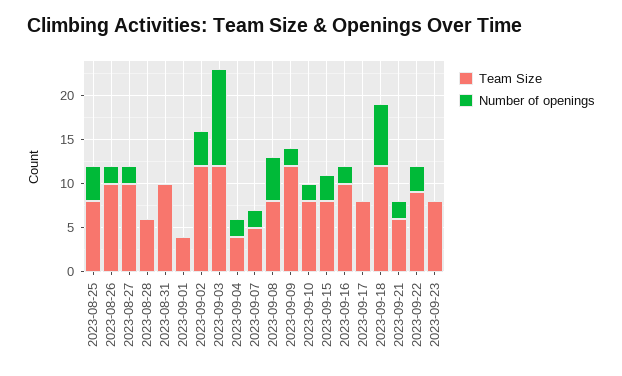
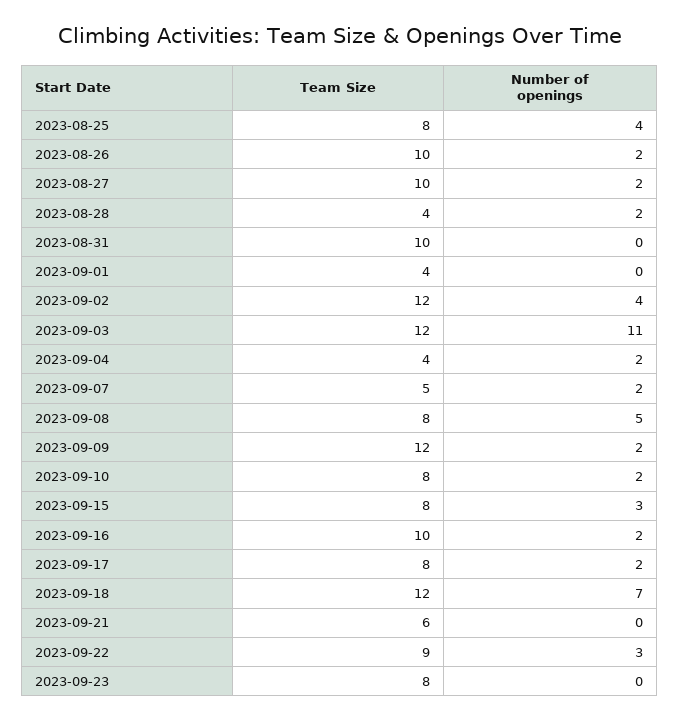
Team Size, 2023-08-28: 6 -> 4
Number of openings, 2023-08-28: 0 -> 2
Number of openings, 2023-09-17: 0 -> 2
Number of openings, 2023-09-21: 2 -> 0

